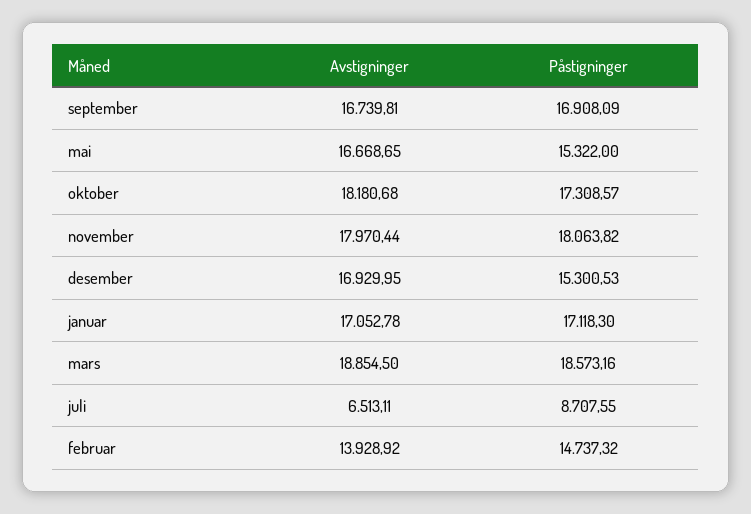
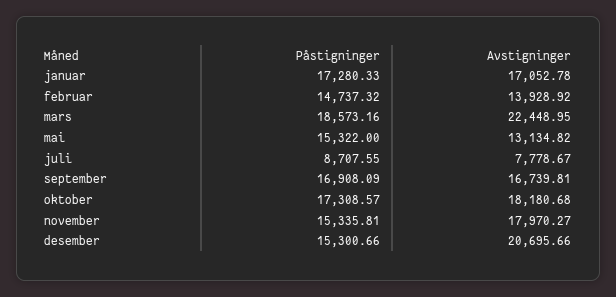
Avstigninger, mai: 16668.65 -> 13134.82
Avstigninger, november: 17970.44 -> 17970.27
Påstigninger, november: 18063.82 -> 15335.81
Avstigninger, desember: 16929.95 -> 20695.66
Påstigninger, desember: 15300.53 -> 15300.66
Påstigninger, januar: 17118.3 -> 17280.33
Avstigninger, mars: 18854.5 -> 22448.95
Avstigninger, juli: 6513.11 -> 7778.67

